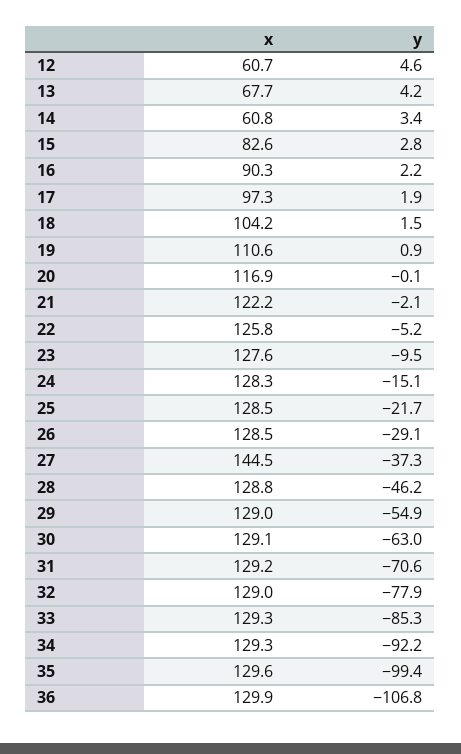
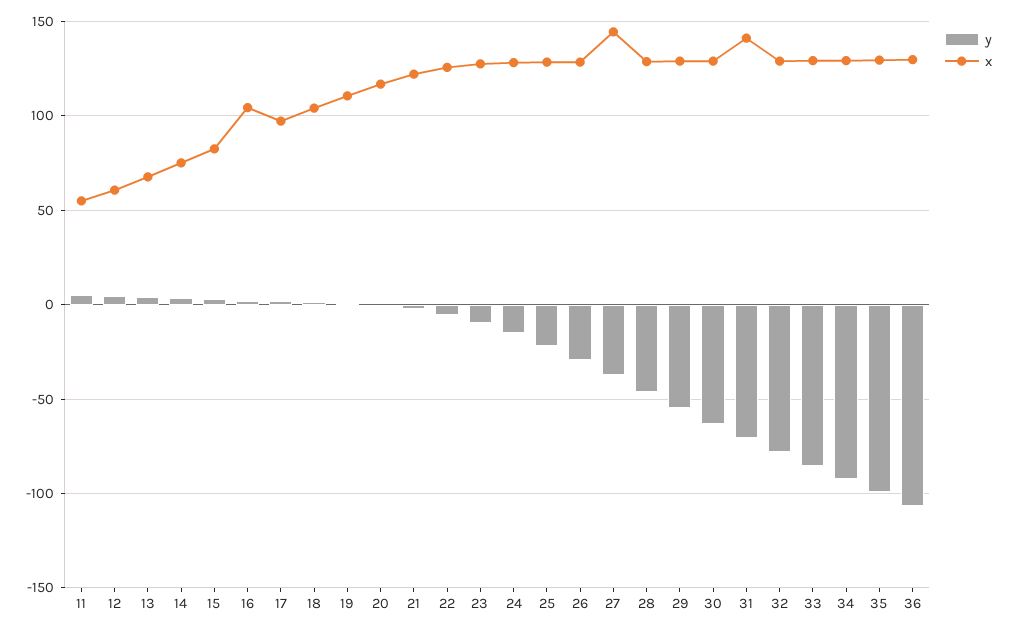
x, 14: 60.8 -> 75
x, 16: 90.3 -> 105
x, 31: 129.2 -> 140
y, 11: none -> 5
x, 11: none -> 55

